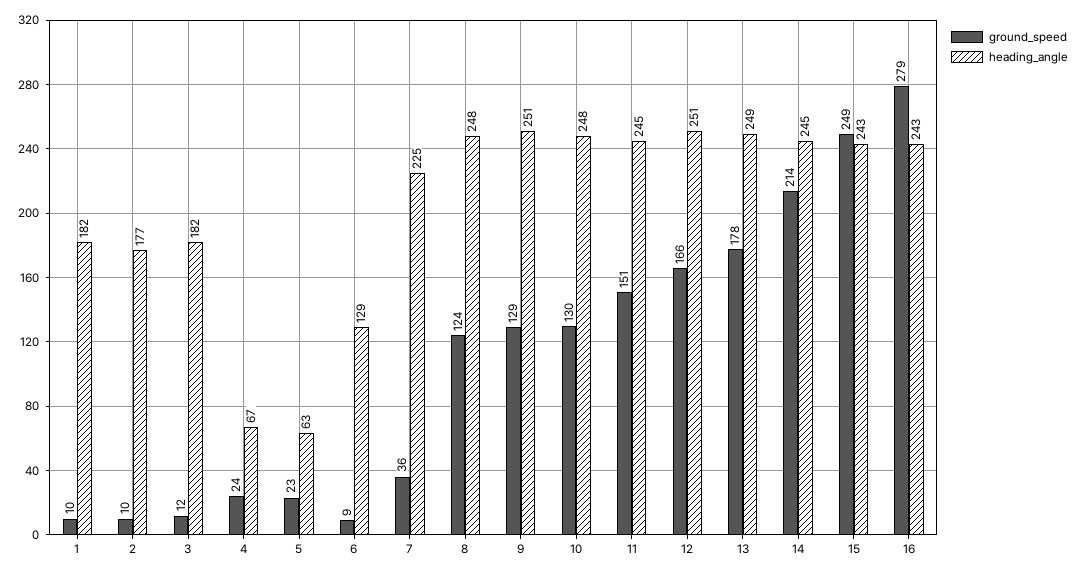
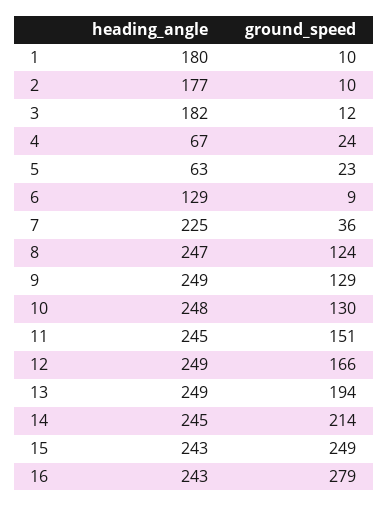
heading_angle, 1: 182 -> 180
heading_angle, 8: 248 -> 247
heading_angle, 9: 251 -> 249
heading_angle, 12: 251 -> 249
ground_speed, 13: 178 -> 194

